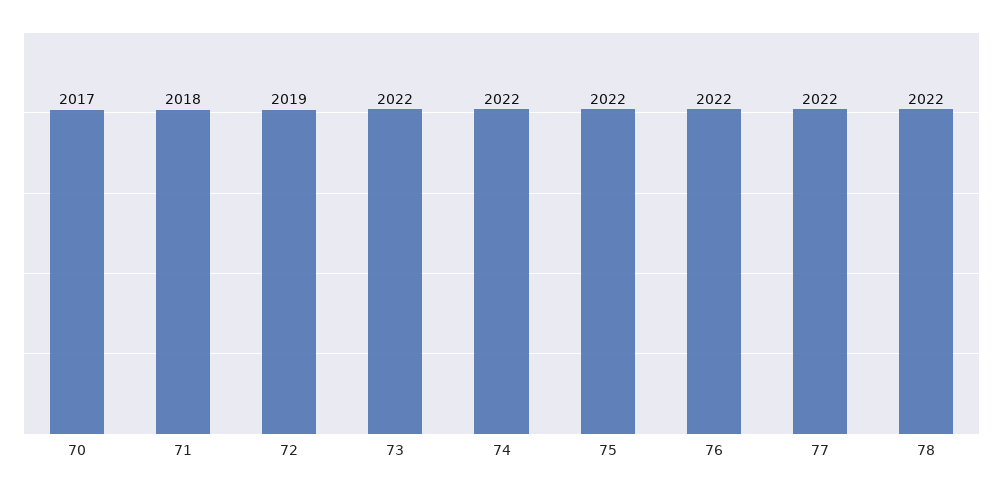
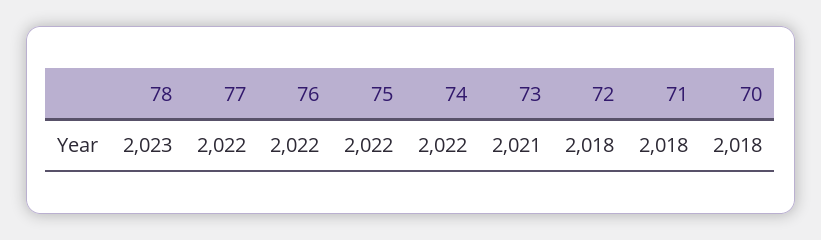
70: 2017 -> 2018
72: 2019 -> 2018
73: 2022 -> 2021
78: 2022 -> 2023

